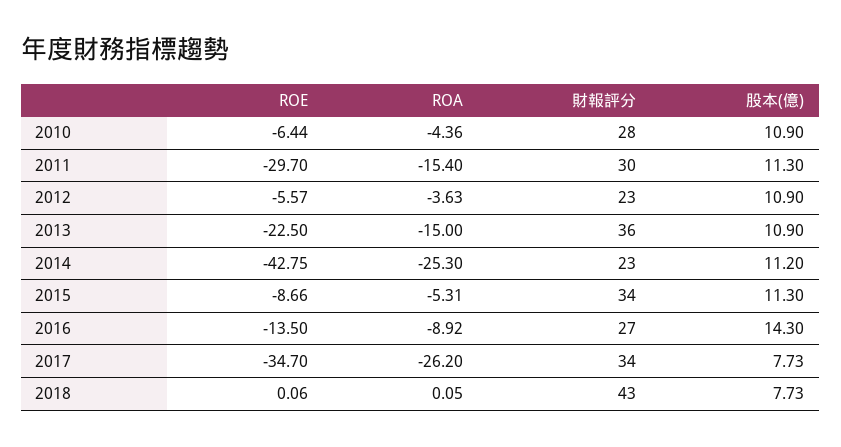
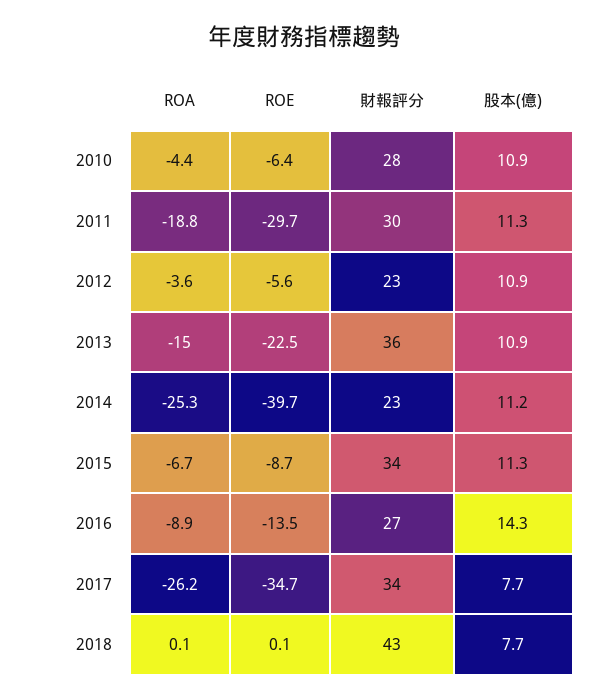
ROA, 2011: -15.4 -> -18.8
ROE, 2014: -42.75 -> -39.7
ROA, 2015: -5.31 -> -6.7

